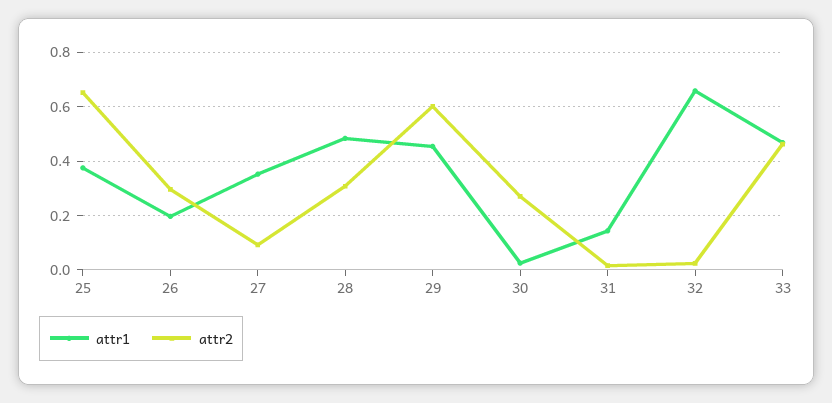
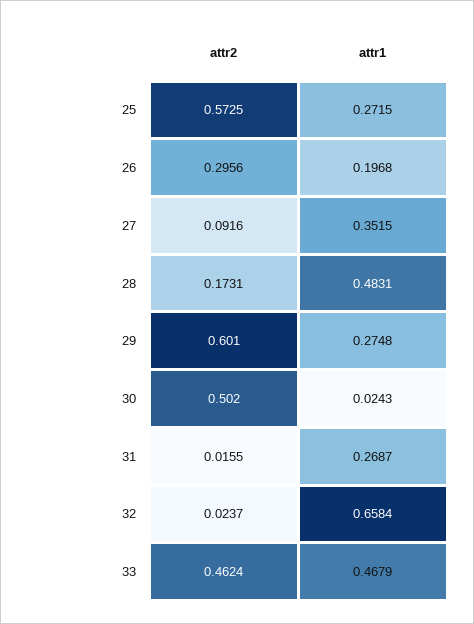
attr1, 25: 0.375 -> 0.2715
attr2, 25: 0.65 -> 0.5725
attr2, 28: 0.3 -> 0.1731
attr1, 29: 0.45 -> 0.2748
attr2, 30: 0.275 -> 0.502
attr1, 31: 0.15 -> 0.2687

